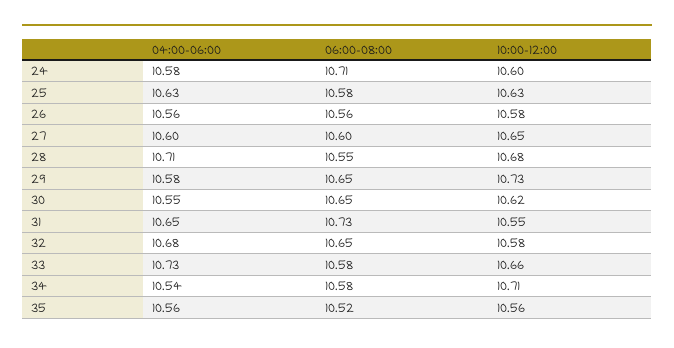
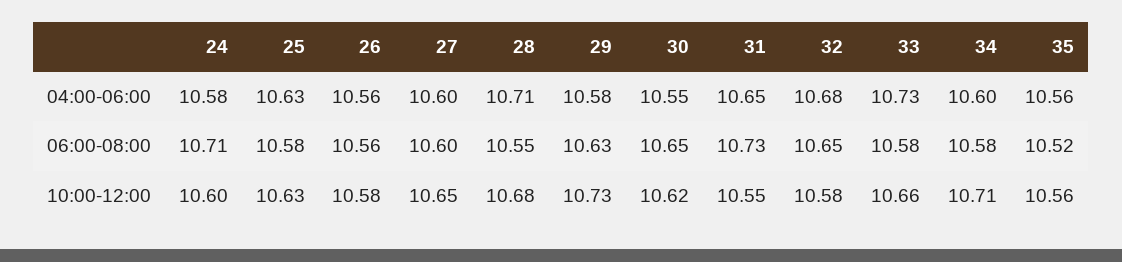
06:00-08:00, 29: 10.65 -> 10.63
04:00-06:00, 34: 10.54 -> 10.6

